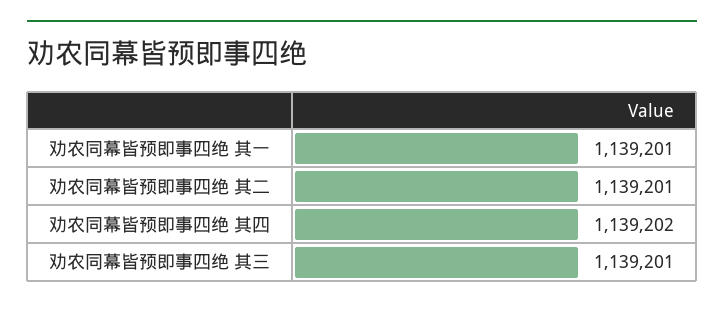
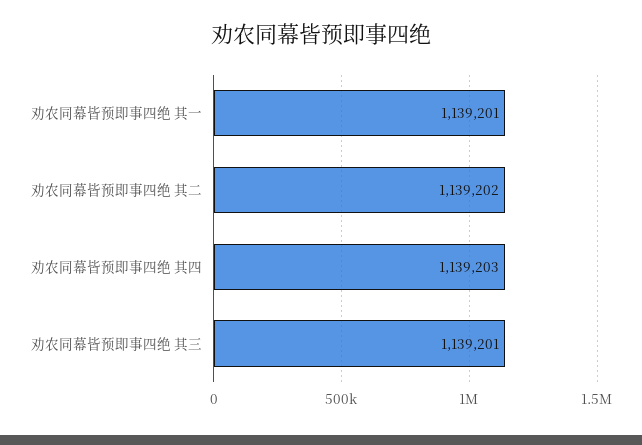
劝农同幕皆预即事四绝 其二: 1139201 -> 1139202
劝农同幕皆预即事四绝 其四: 1139202 -> 1139203

